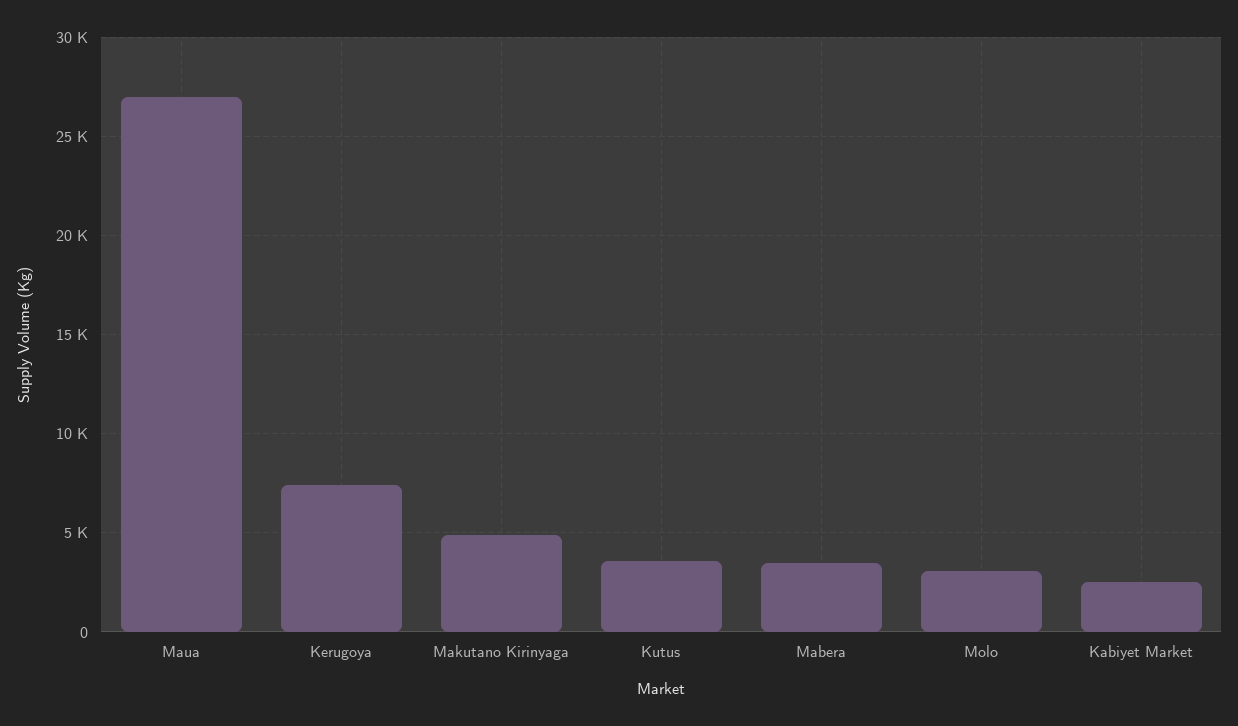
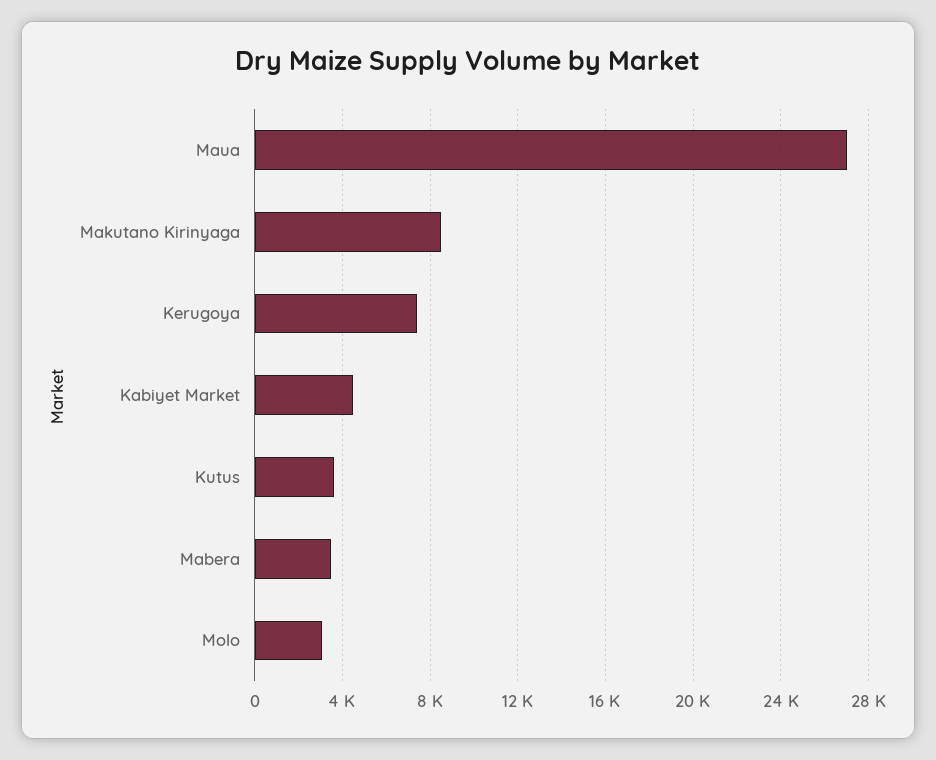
Makutano Kirinyaga: 5000 -> 8500
Kabiyet Market: 2500 -> 4500

